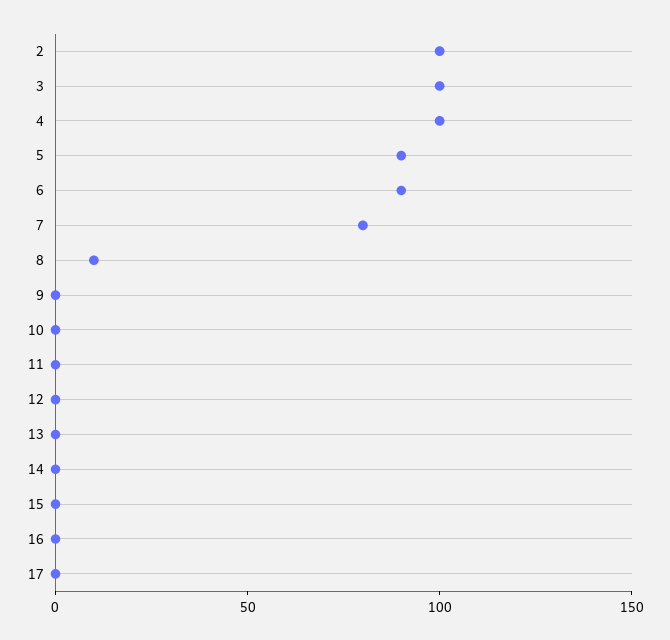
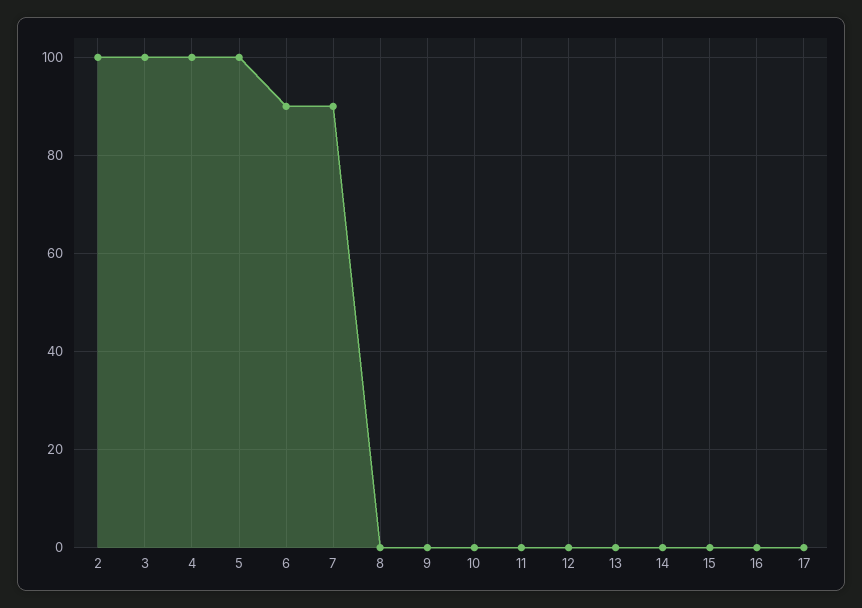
5: 90 -> 100
7: 80 -> 90
8: 10 -> 0

